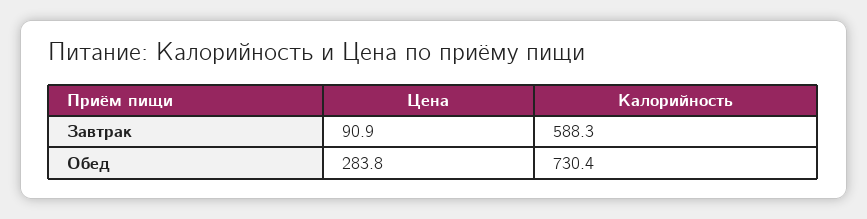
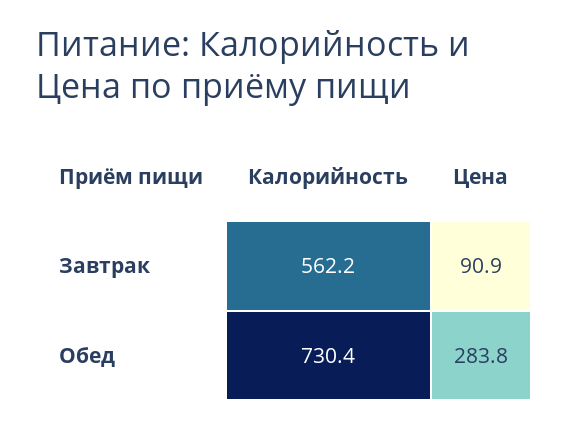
Калорийность, Завтрак: 588.3 -> 562.2

